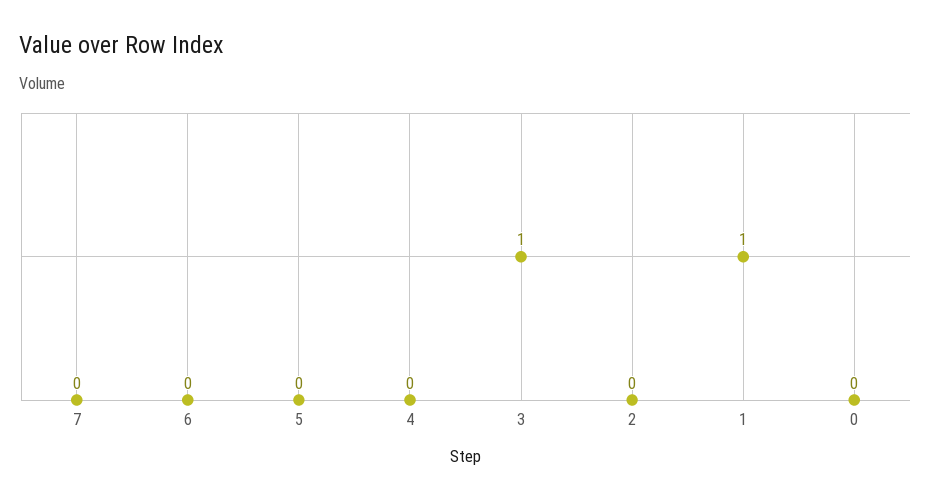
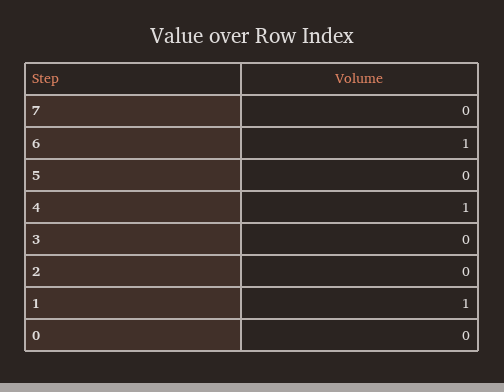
6: 0 -> 1
4: 0 -> 1
3: 1 -> 0

